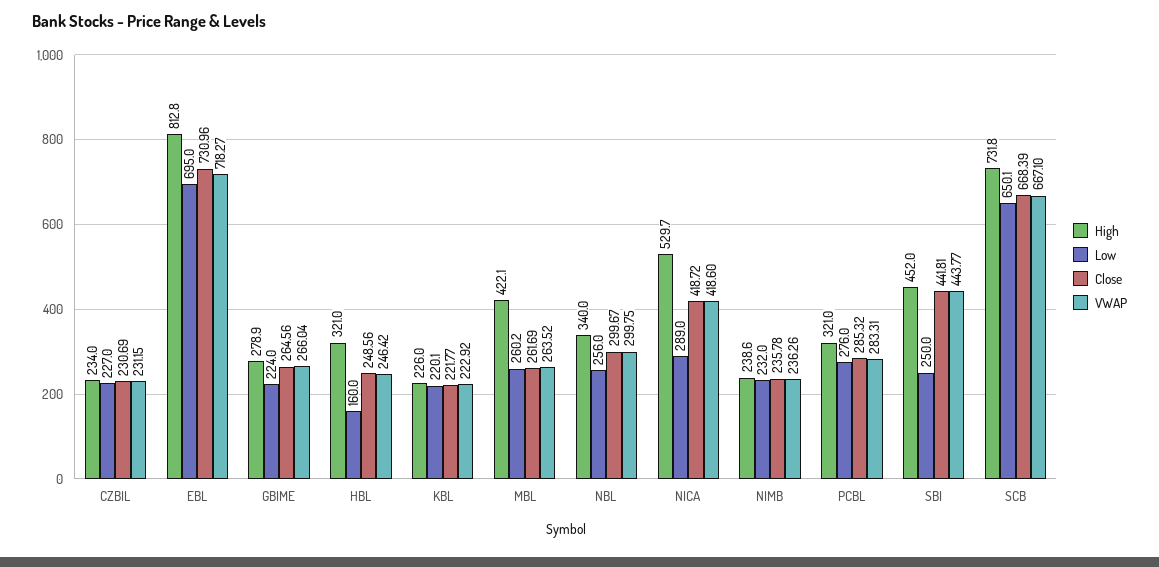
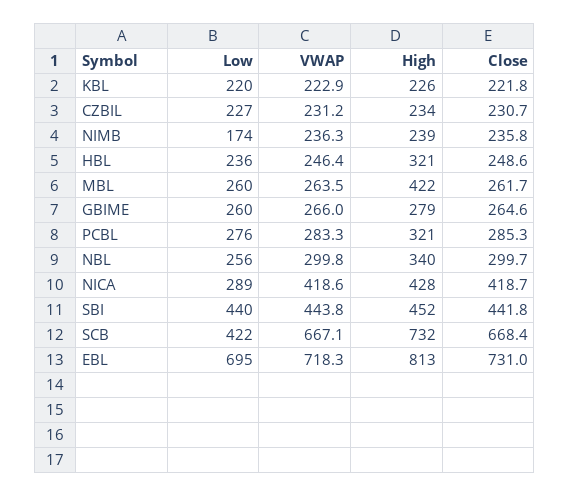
Low, GBIME: 224 -> 260
Low, HBL: 160 -> 236
High, NICA: 529.7 -> 428
Low, NIMB: 232 -> 174
Low, SBI: 250 -> 440
Low, SCB: 650.1 -> 422

